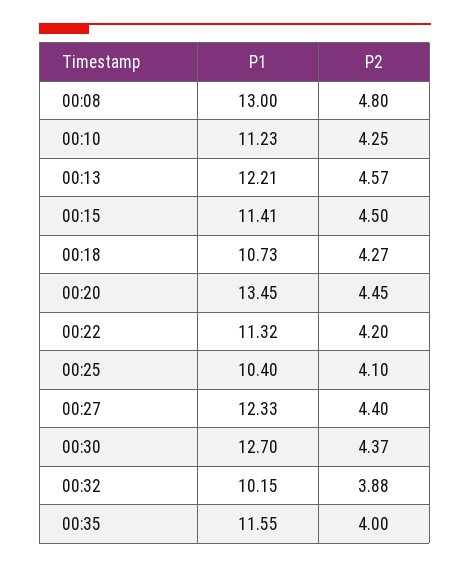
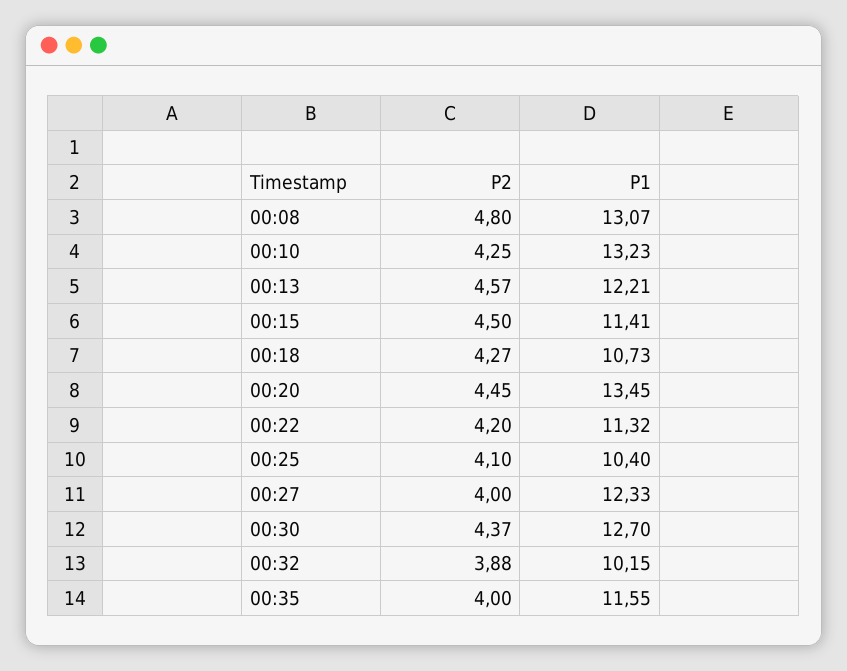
P1, 00:08: 13 -> 13.07
P1, 00:10: 11.23 -> 13.23
P2, 00:27: 4.4 -> 4

